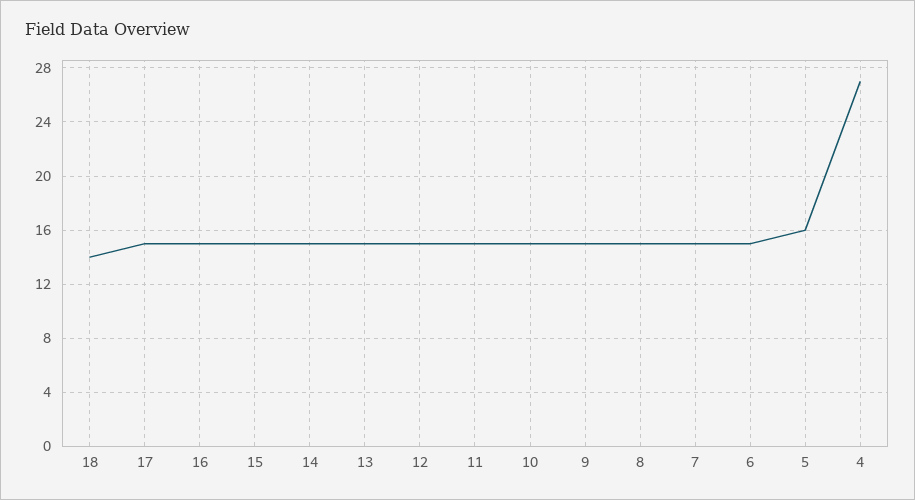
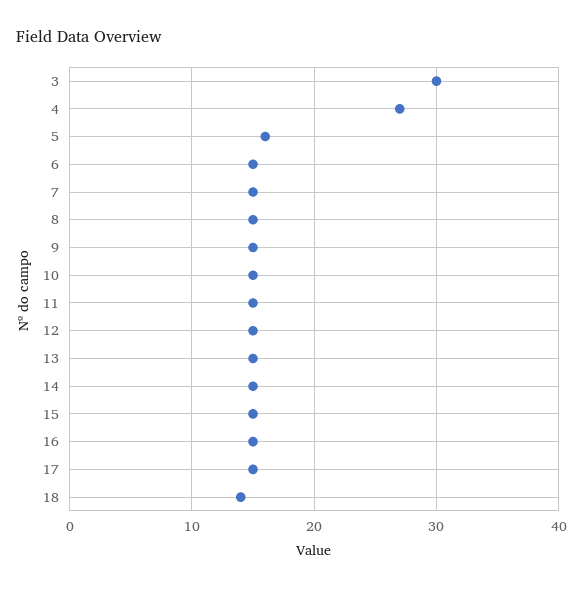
3: none -> 30

